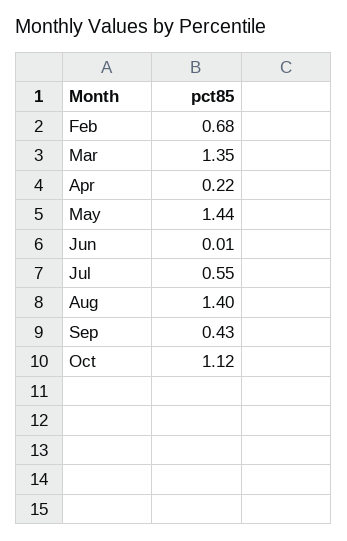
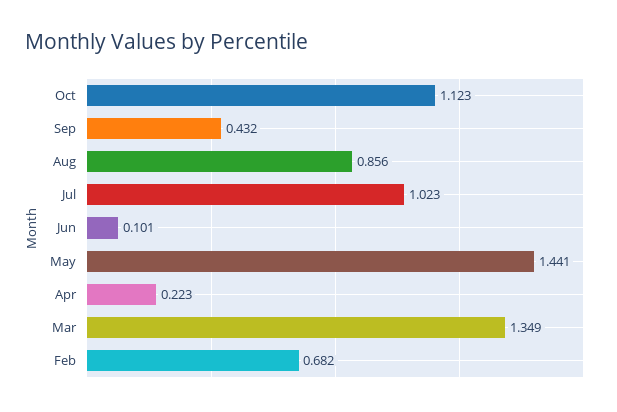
Jun: 0.01 -> 0.101
Jul: 0.55 -> 1.023
Aug: 1.4 -> 0.856

